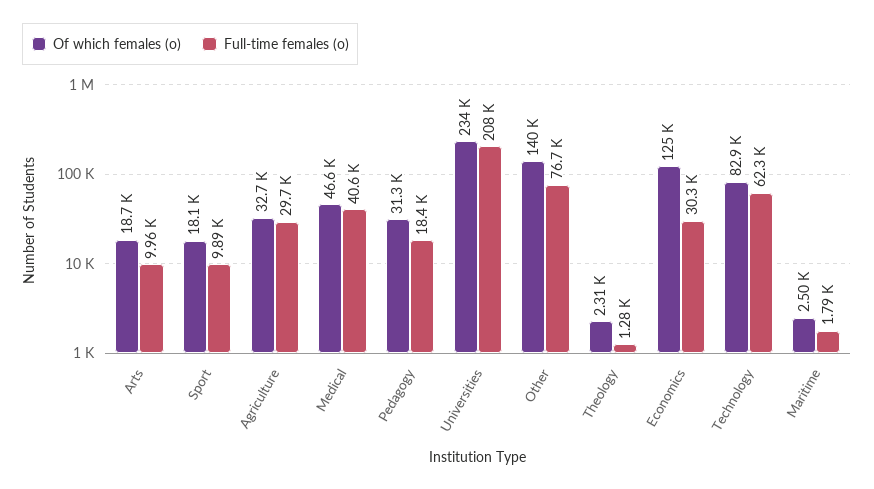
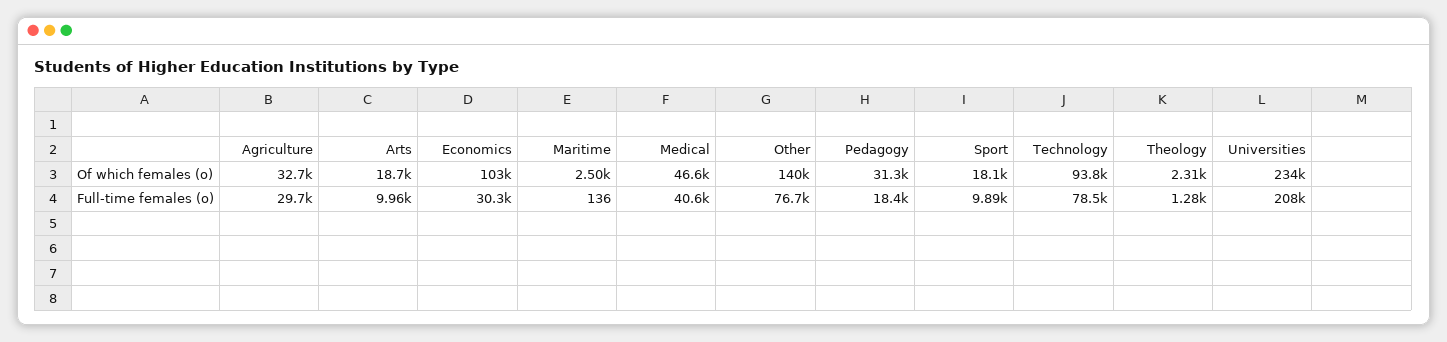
Of which females (o), Economics: 125000 -> 103000
Of which females (o), Technology: 82900 -> 93800
Full-time females (o), Technology: 62300 -> 78500
Full-time females (o), Maritime: 1790 -> 136

